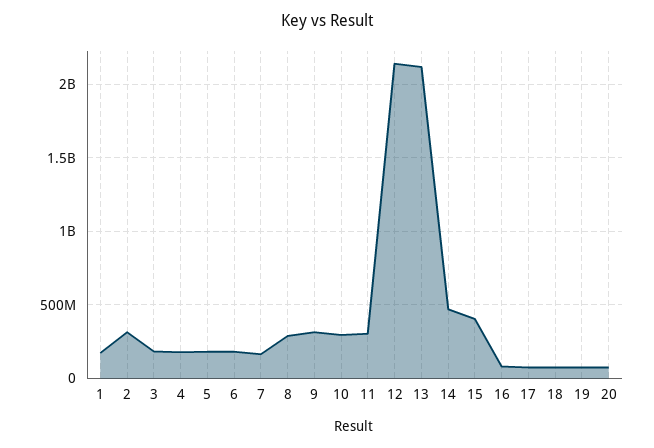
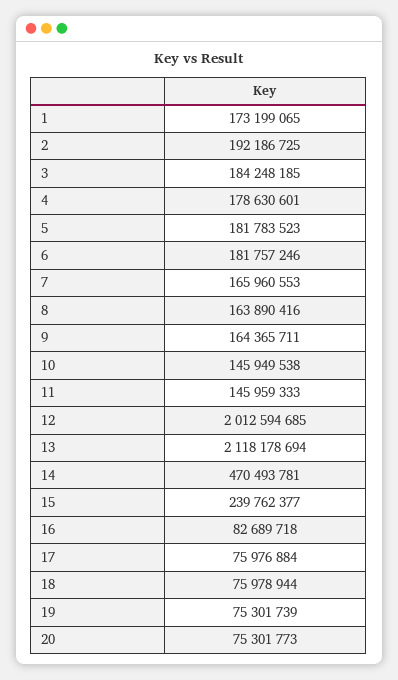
2: 300000000 -> 192186725
8: 300000000 -> 163890416
9: 300000000 -> 164365711
10: 300000000 -> 145949538
11: 300000000 -> 145959333
12: 2150000000 -> 2012594685
15: 400000000 -> 239762377

